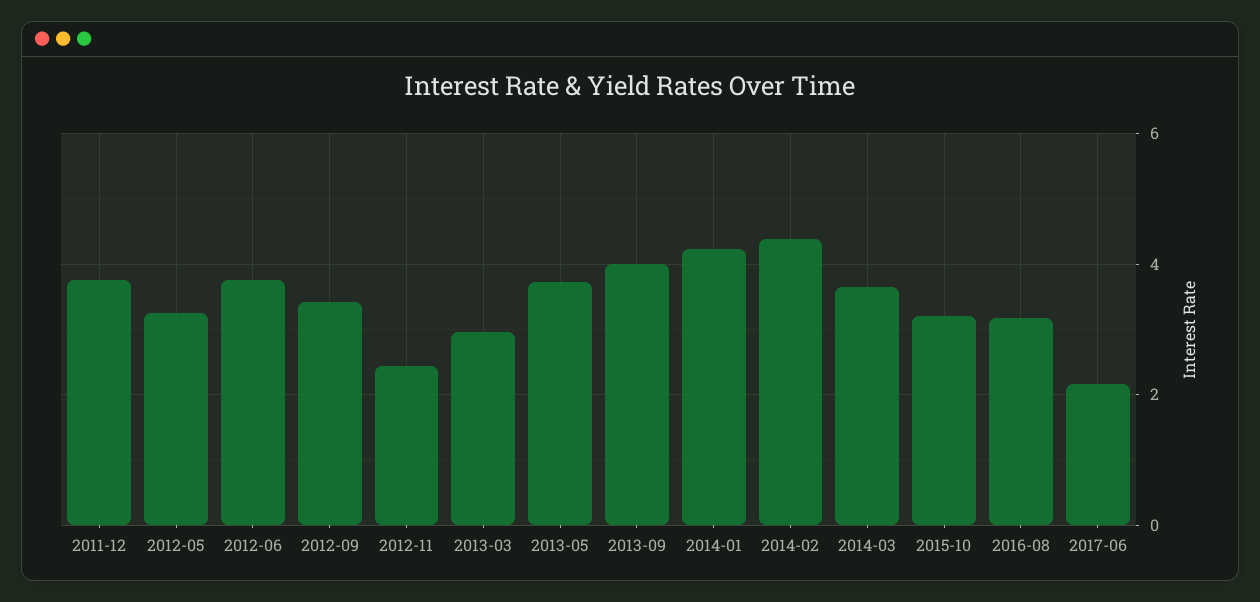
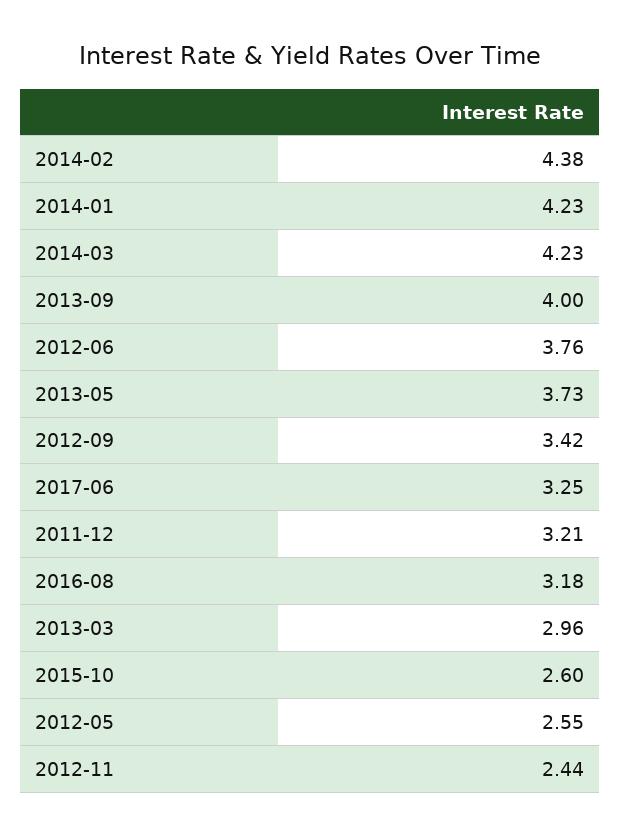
2011-12: 3.8 -> 3.21
2012-05: 3.2 -> 2.55
2014-03: 3.6 -> 4.23
2015-10: 3.2 -> 2.6
2017-06: 2.2 -> 3.25

